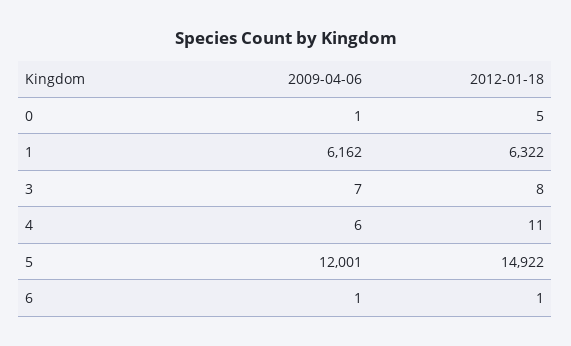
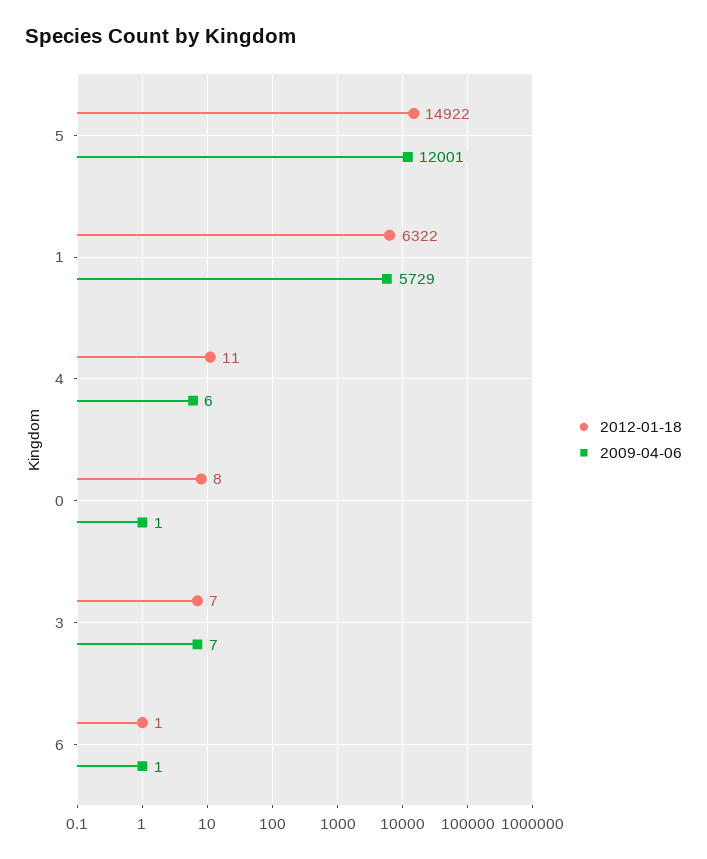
2012-01-18, 0: 5 -> 8
2009-04-06, 1: 6162 -> 5729
2012-01-18, 3: 8 -> 7

